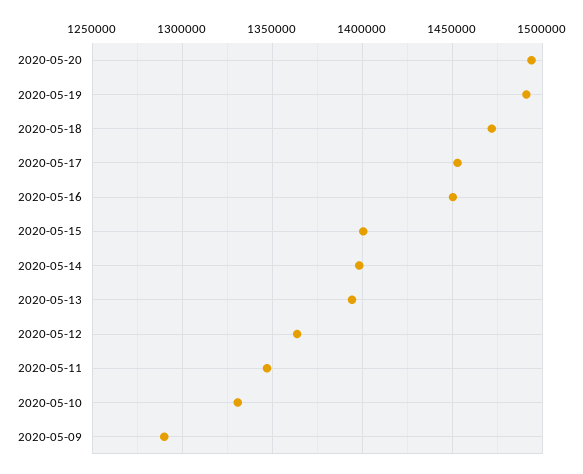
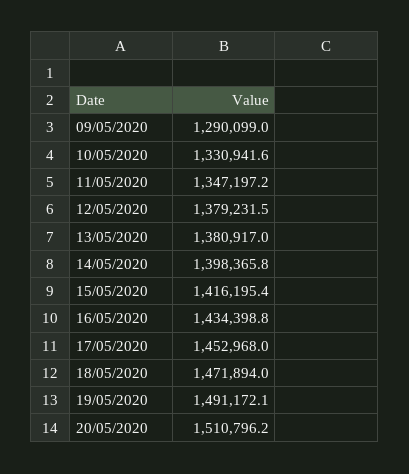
2020-05-20: 1495000 -> 1510796.2
2020-05-16: 1450000 -> 1434398.8
2020-05-15: 1400000 -> 1416195.4
2020-05-13: 1395000 -> 1380917
2020-05-12: 1365000 -> 1379231.5

